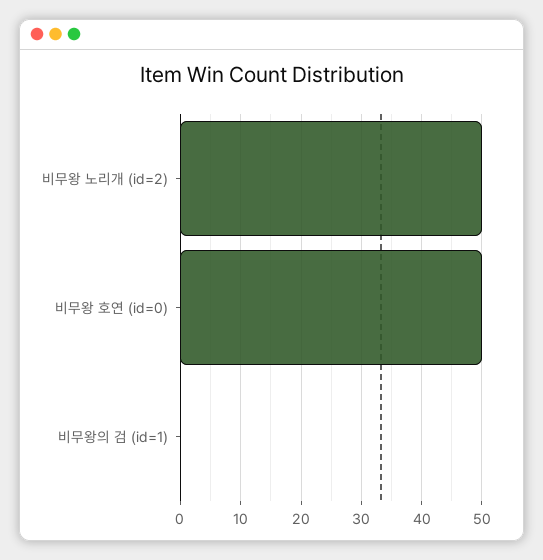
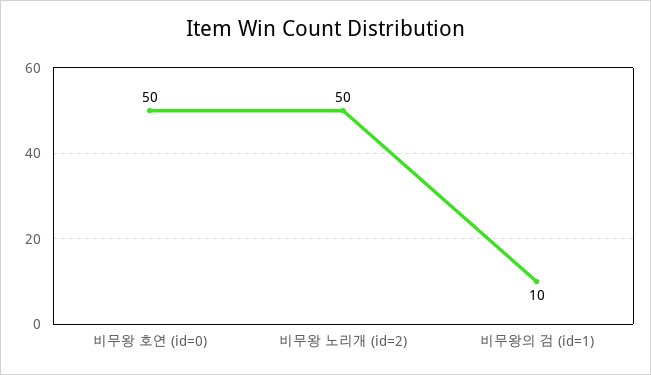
비무왕의 검 (id=1): 0 -> 10

